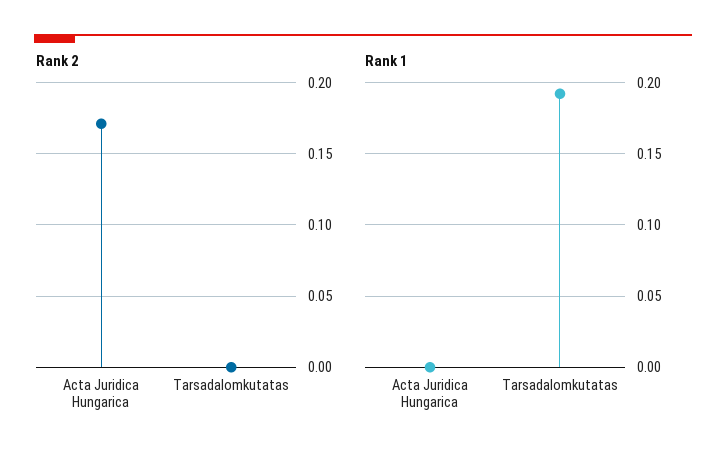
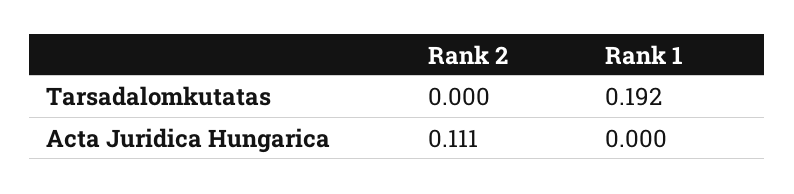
Rank 2, Acta Juridica Hungarica: 0.17 -> 0.111

